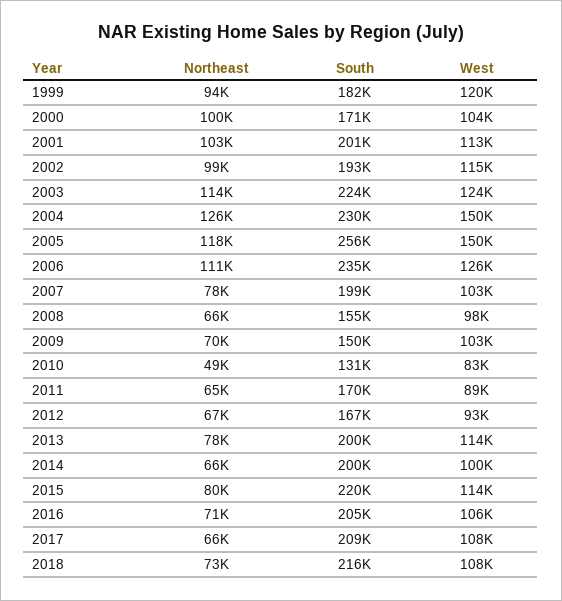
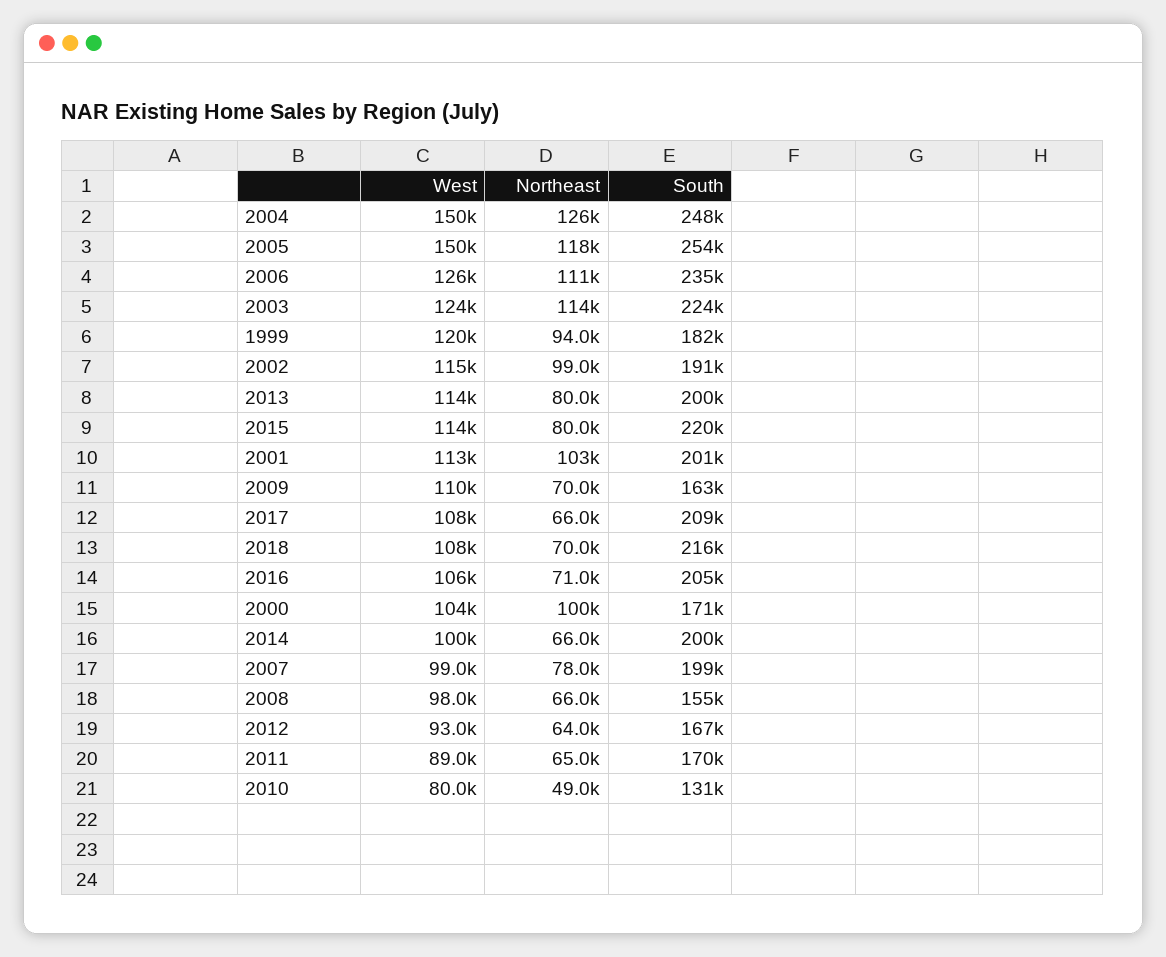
South, 2002: 193000 -> 191000
South, 2004: 230000 -> 248000
South, 2005: 256000 -> 254000
West, 2007: 103000 -> 99000
South, 2009: 150000 -> 163000
West, 2009: 103000 -> 110000
West, 2010: 83000 -> 80000
Northeast, 2012: 67000 -> 64000
Northeast, 2013: 78000 -> 80000
Northeast, 2018: 73000 -> 70000

